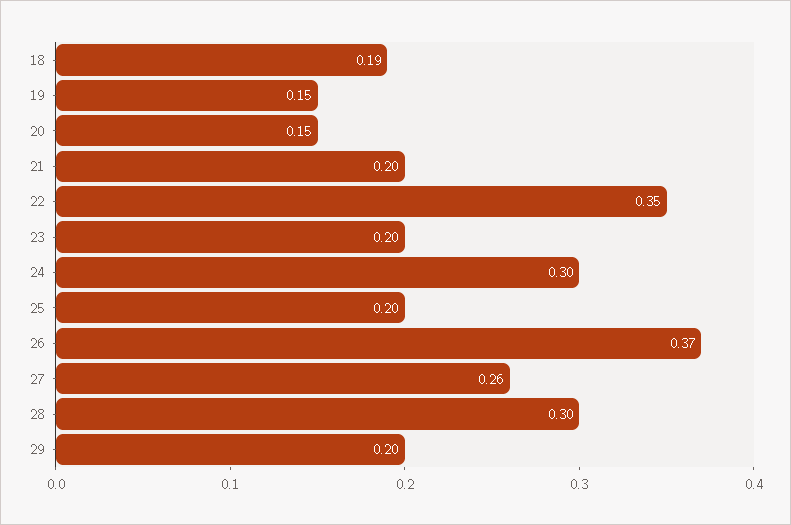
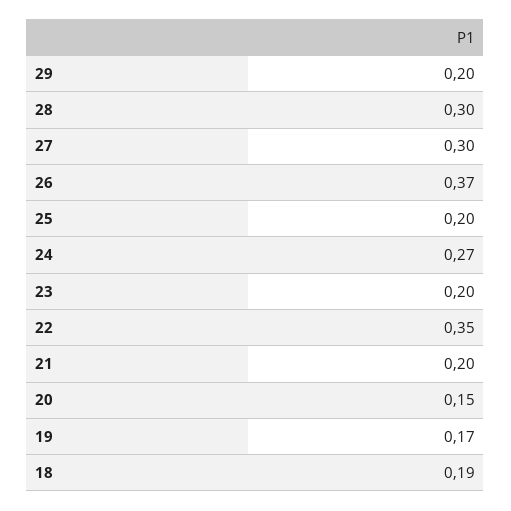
19: 0.15 -> 0.17
24: 0.3 -> 0.27
27: 0.26 -> 0.3

